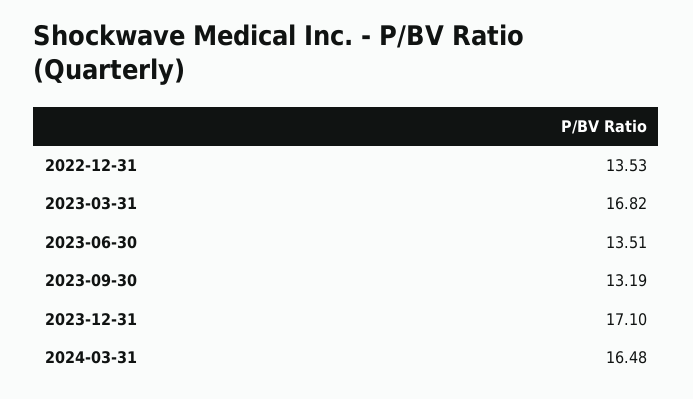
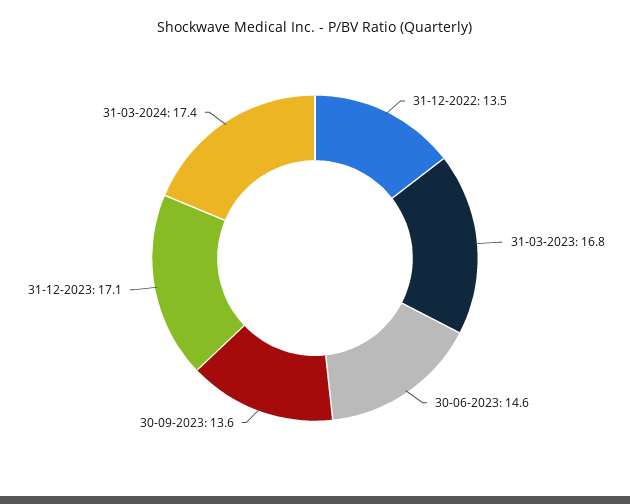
2023-06-30: 13.51 -> 14.6
2023-09-30: 13.19 -> 13.6
2024-03-31: 16.48 -> 17.4

